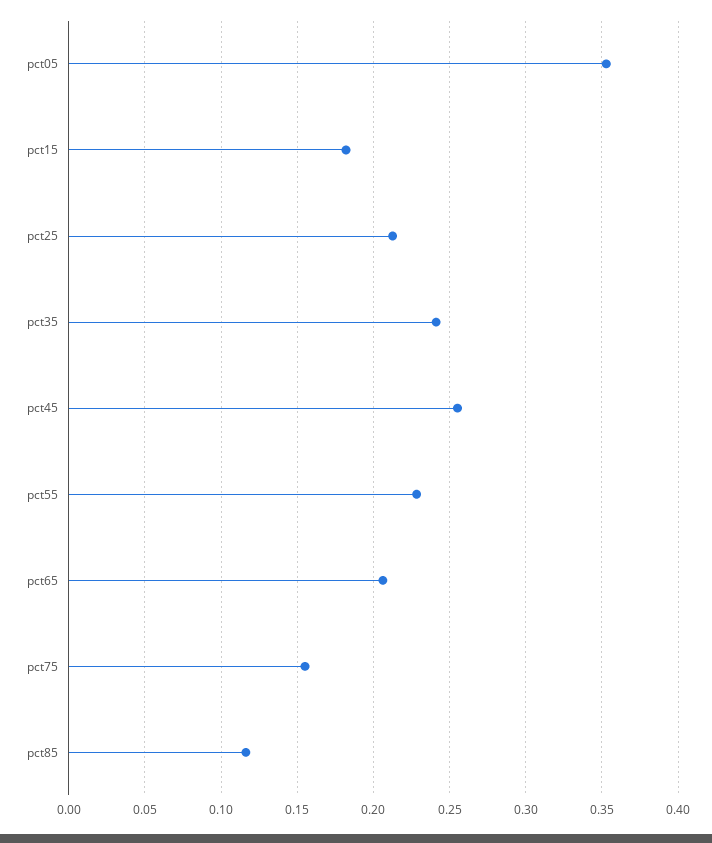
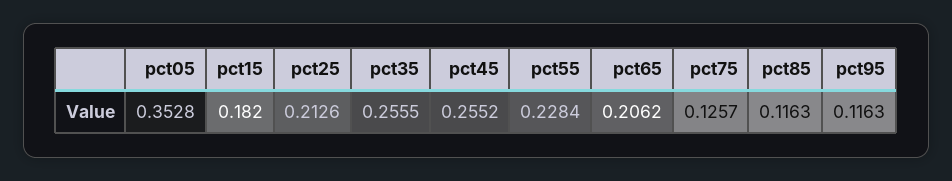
pct35: 0.24 -> 0.2555
pct75: 0.155 -> 0.1257
pct95: none -> 0.1163

